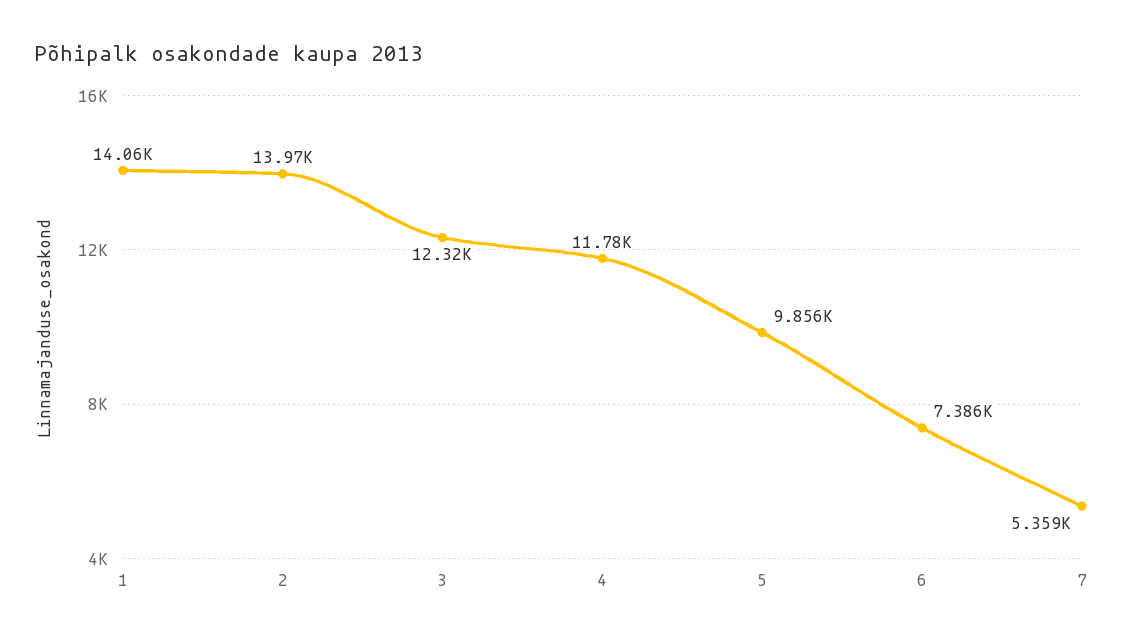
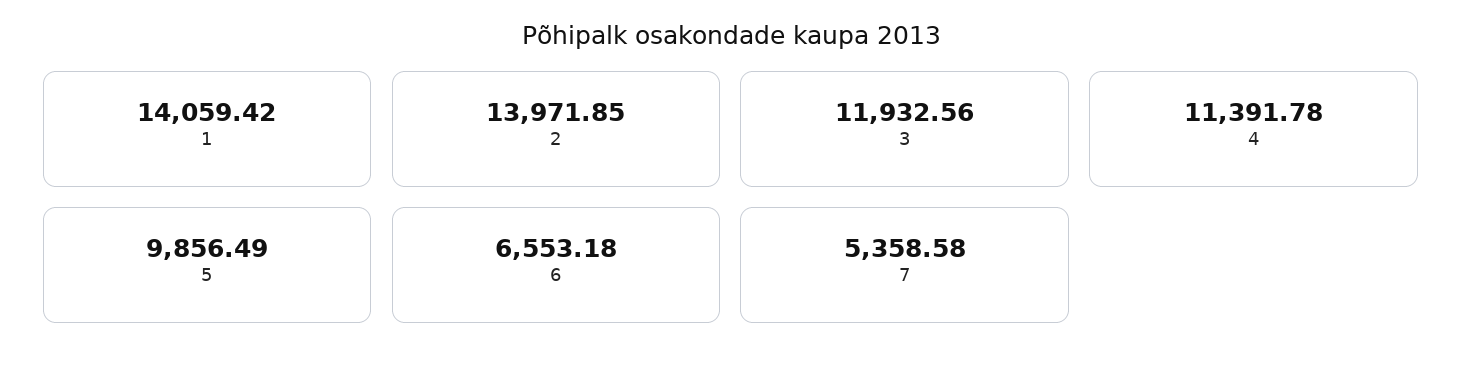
3: 12320 -> 11932.56
4: 11780 -> 11391.78
6: 7386 -> 6553.18

